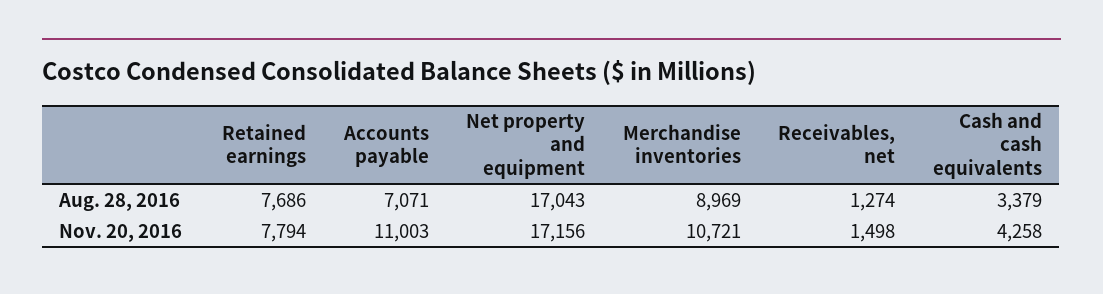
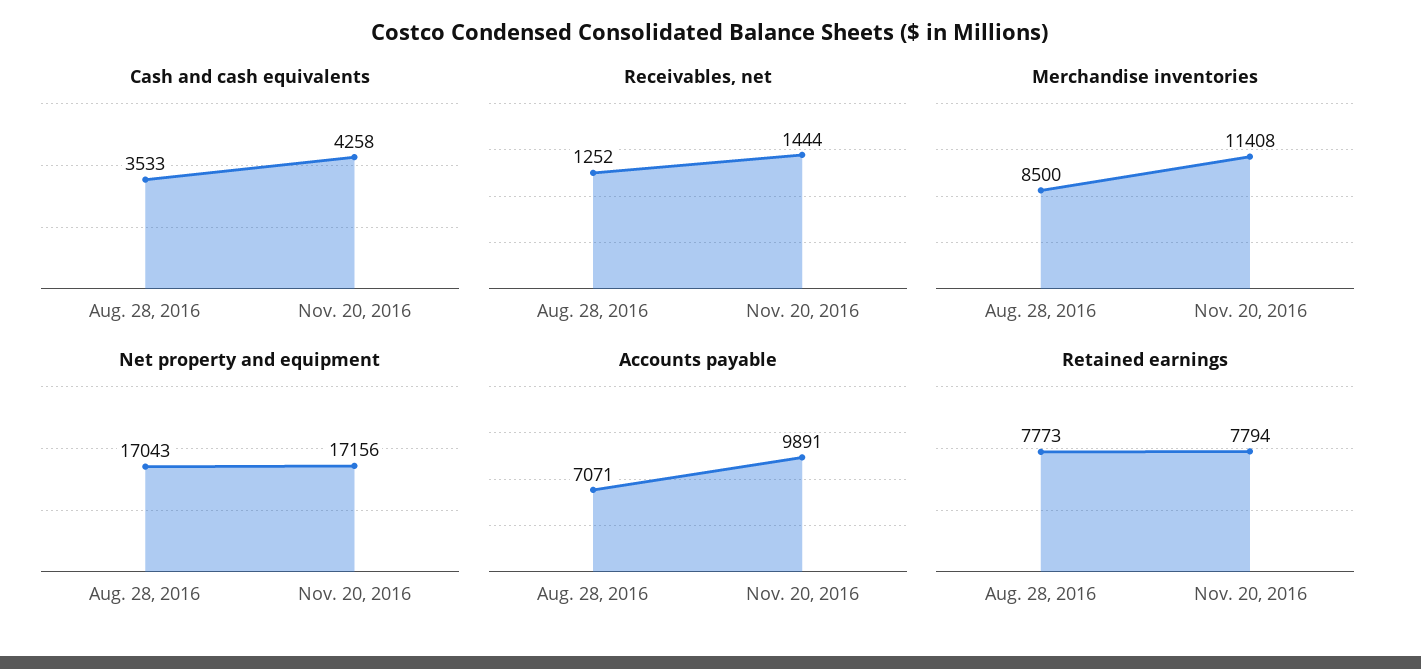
Retained earnings, Aug. 28, 2016: 7686 -> 7773
Merchandise inventories, Aug. 28, 2016: 8969 -> 8500
Receivables, net, Aug. 28, 2016: 1274 -> 1252
Cash and cash equivalents, Aug. 28, 2016: 3379 -> 3533
Accounts payable, Nov. 20, 2016: 11003 -> 9891
Merchandise inventories, Nov. 20, 2016: 10721 -> 11408
Receivables, net, Nov. 20, 2016: 1498 -> 1444

